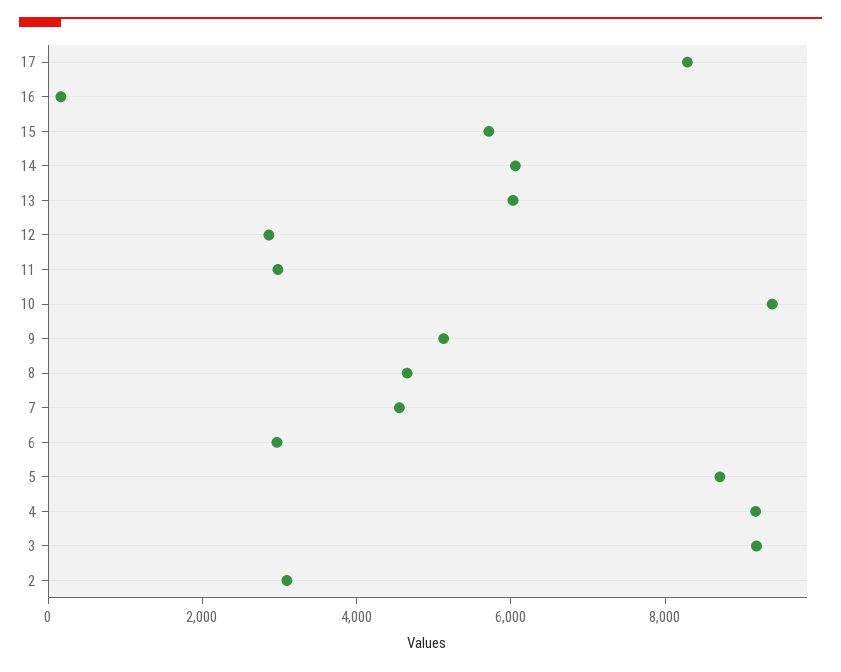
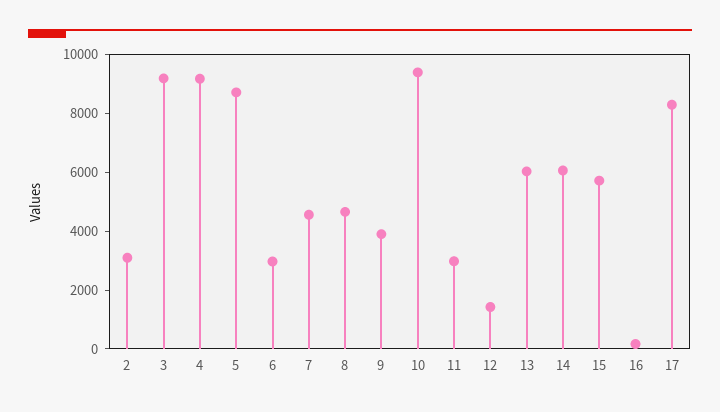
12: 3000 -> 1500
9: 5000 -> 4000

